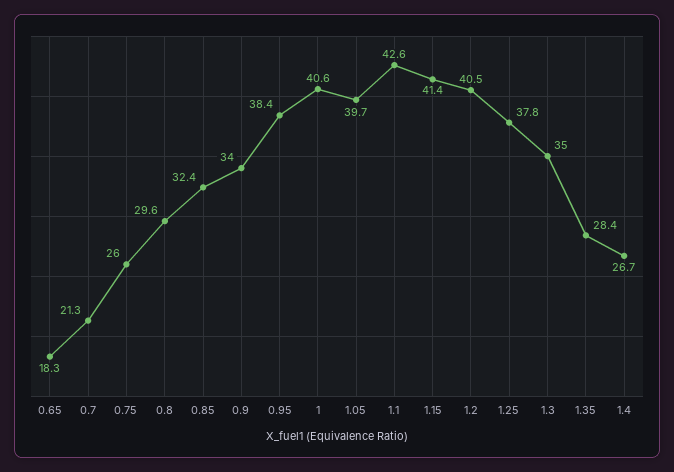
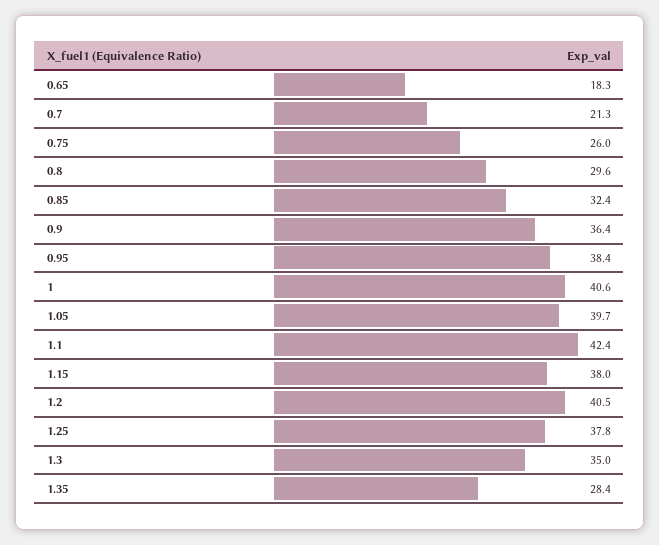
0.9: 34 -> 36.4
1.1: 42.6 -> 42.4
1.15: 41.4 -> 38
1.4: 26.7 -> none

